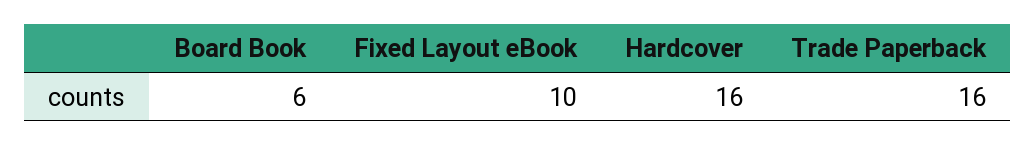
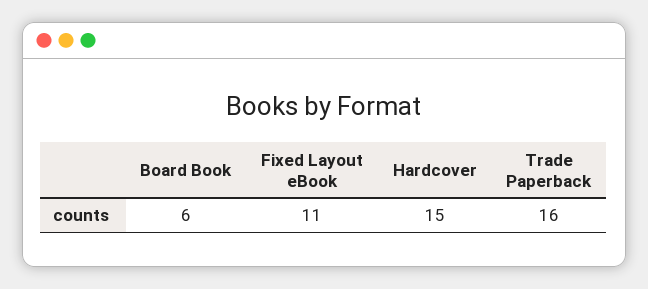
Fixed Layout eBook: 10 -> 11
Hardcover: 16 -> 15

